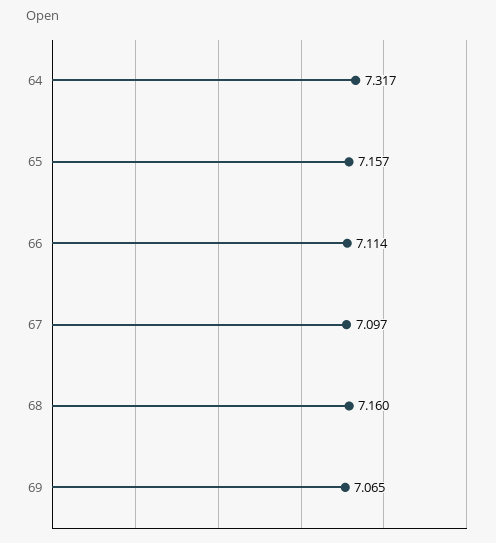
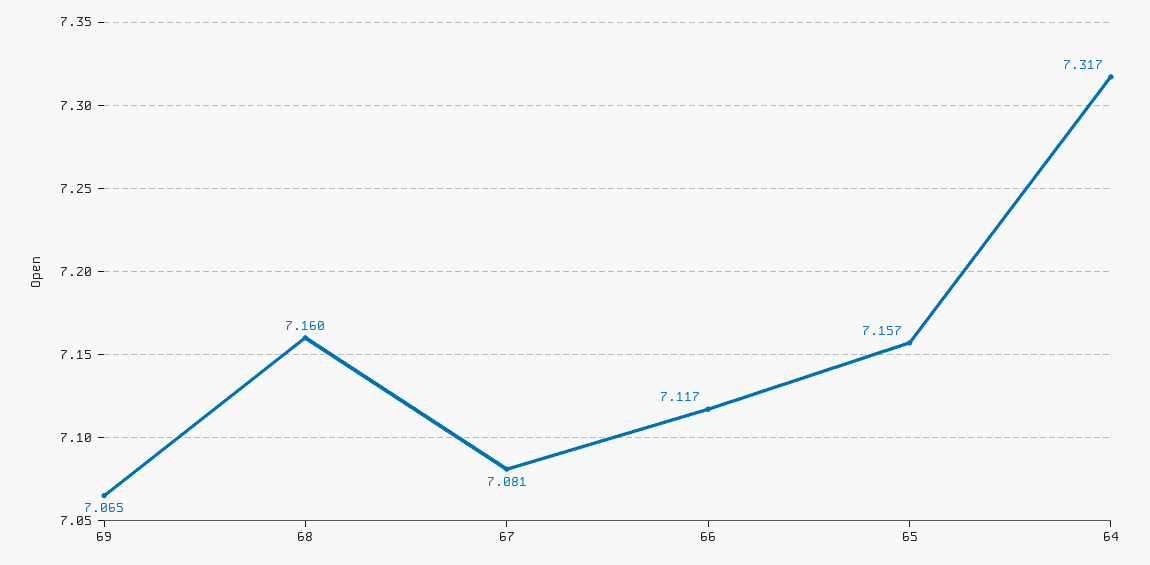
66: 7.114 -> 7.117
67: 7.097 -> 7.081

